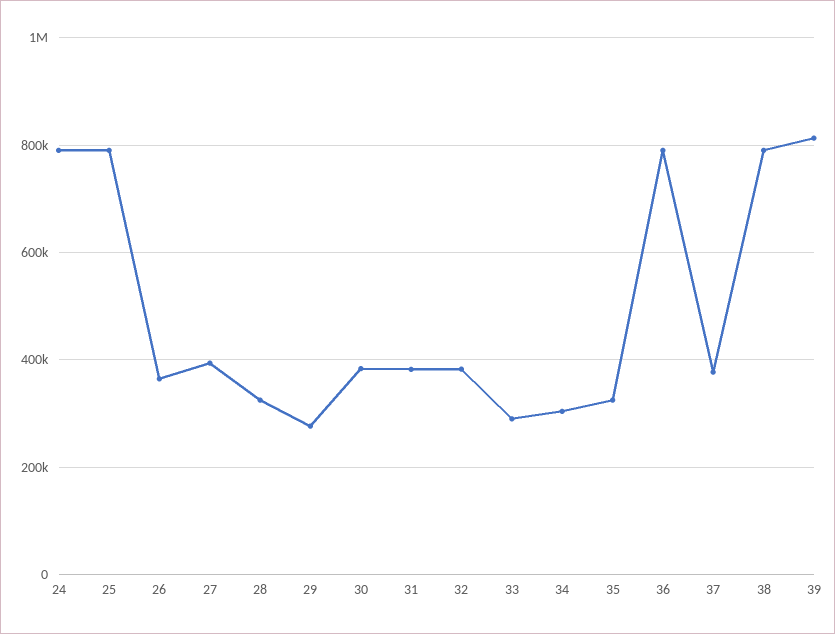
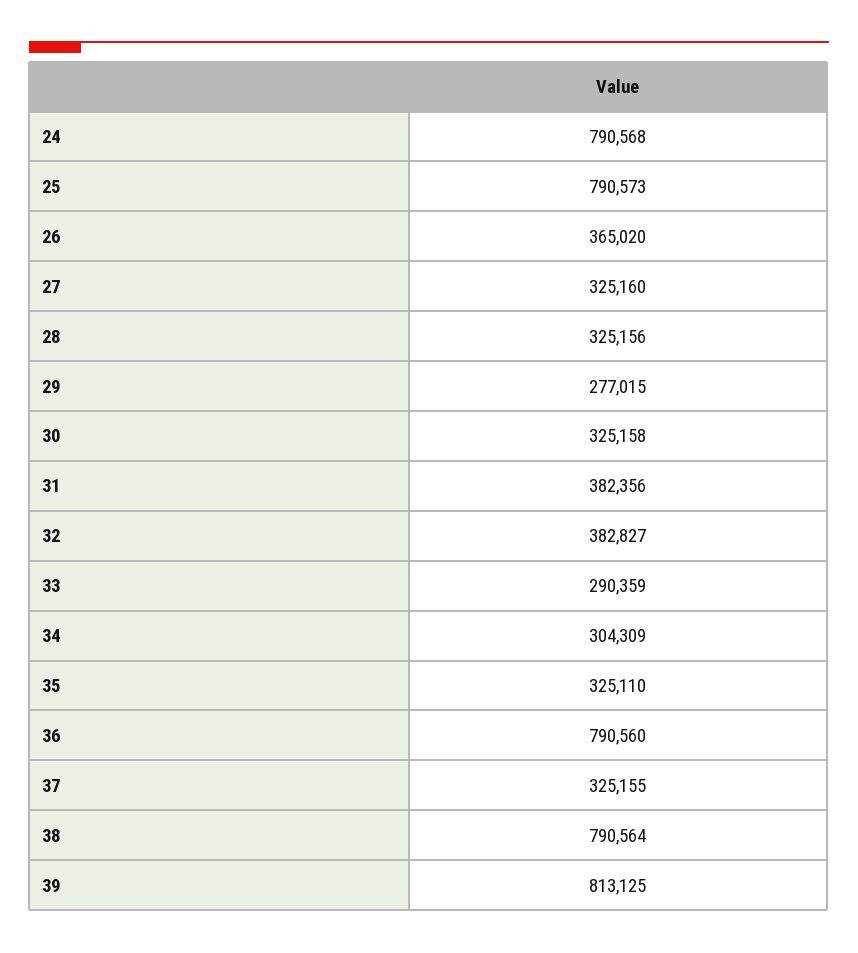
27: 400000 -> 325160
30: 380000 -> 325158
37: 380000 -> 325155

